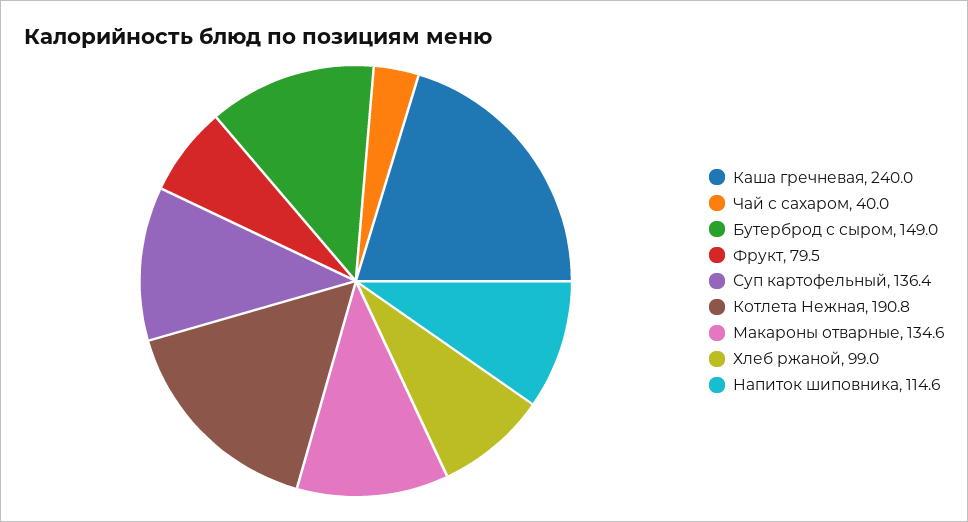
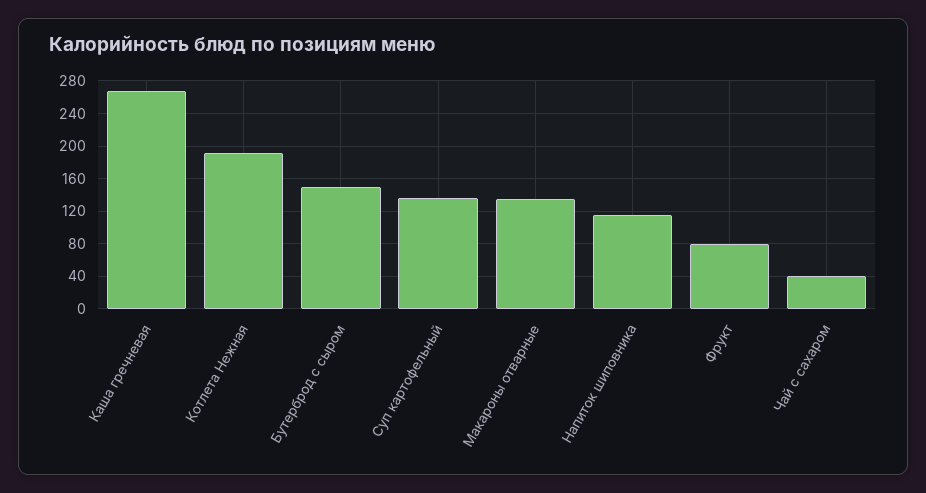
Каша гречневая: 240 -> 270
Хлеб ржаной: 99 -> none

